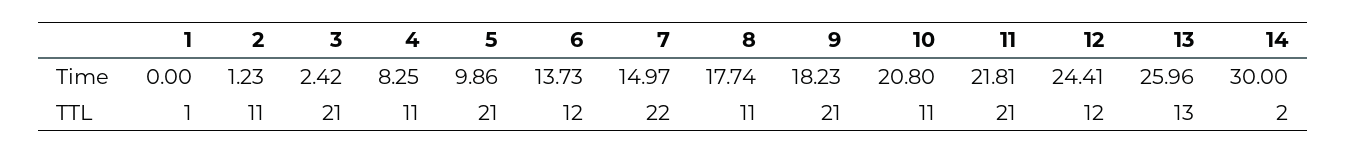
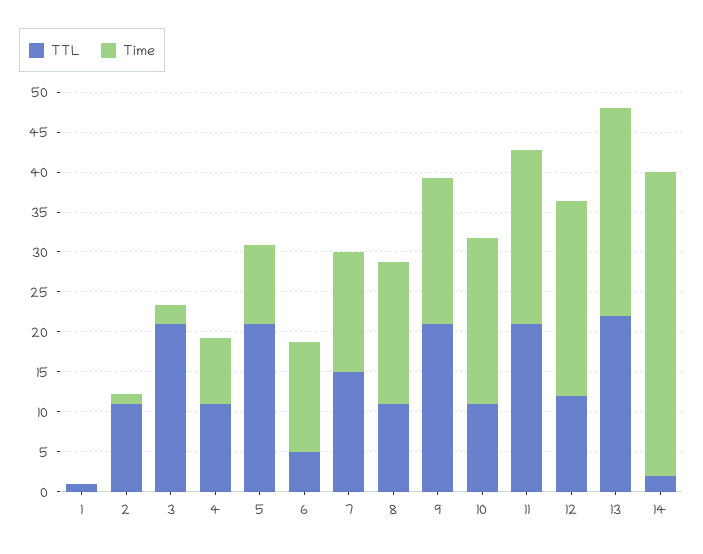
Time, 14: 30 -> 37.5
TTL, 6: 12 -> 5
TTL, 7: 22 -> 15
TTL, 13: 13 -> 22.5

